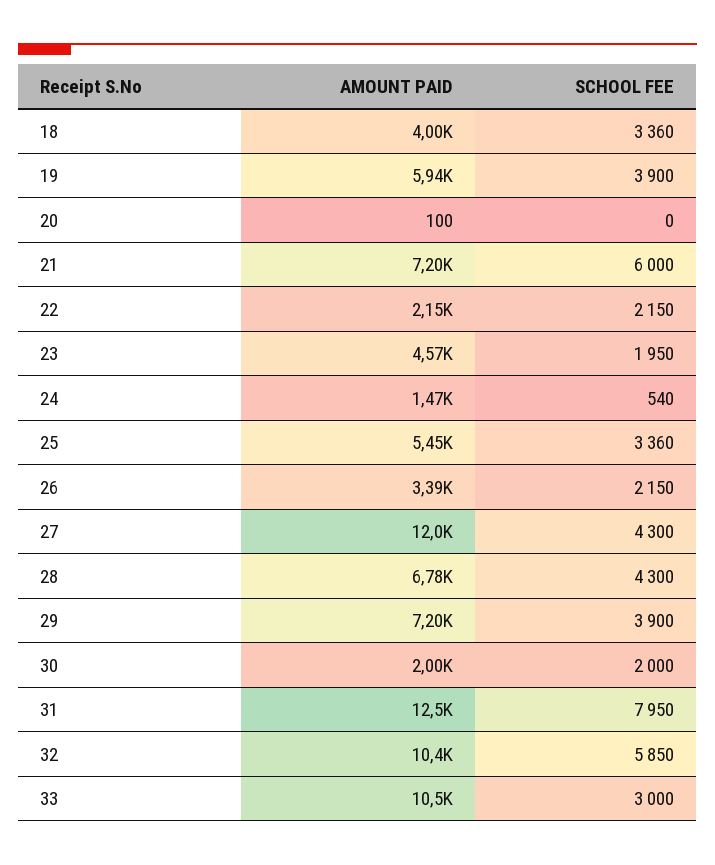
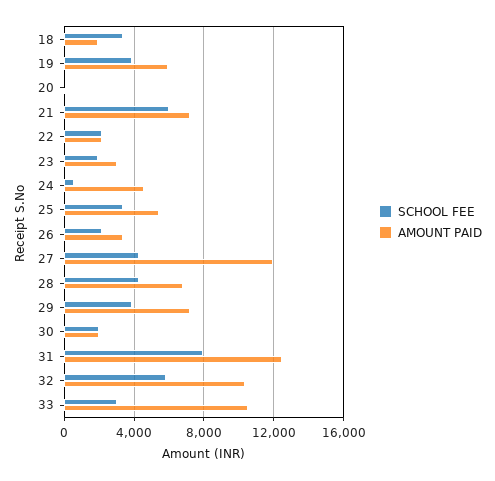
AMOUNT PAID, 18: 4000 -> 2000
AMOUNT PAID, 23: 4570 -> 3000
AMOUNT PAID, 24: 1470 -> 4500

